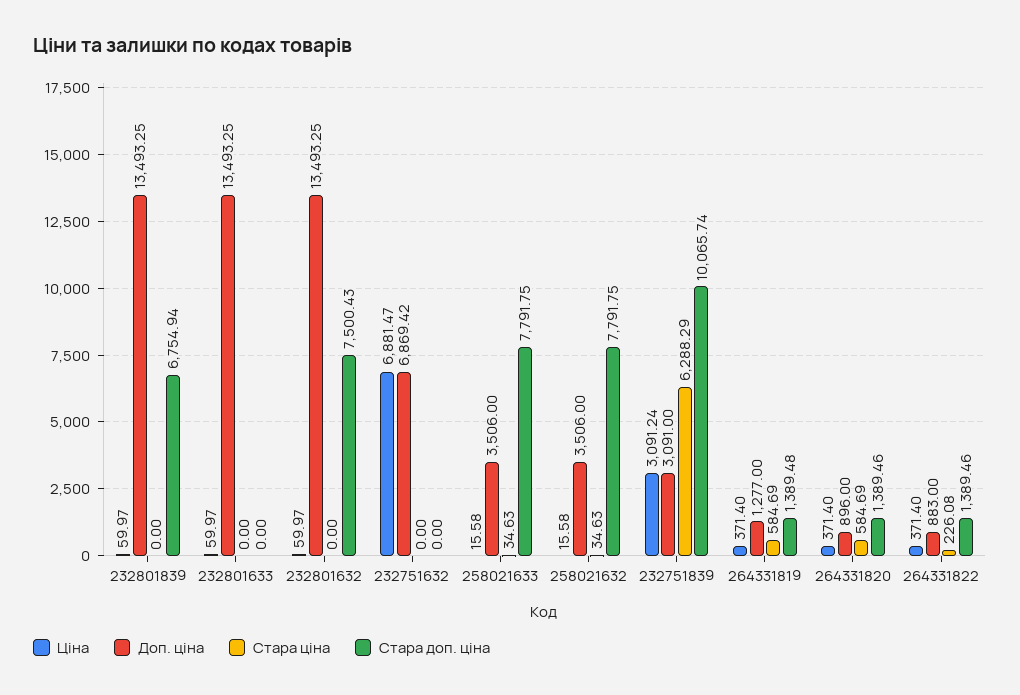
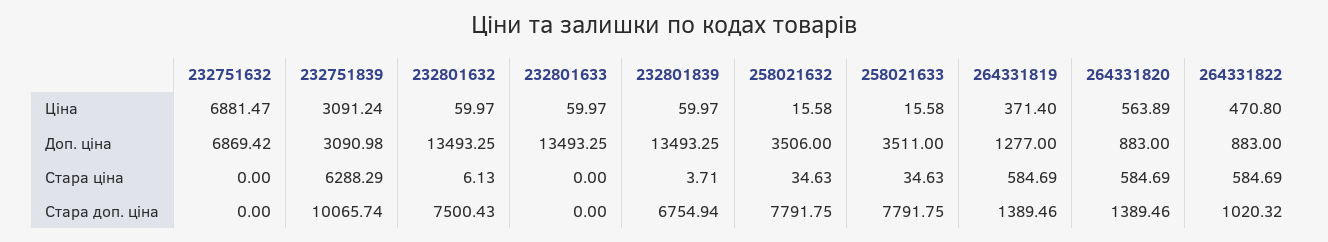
Стара ціна, 232801839: 0 -> 3.71
Стара ціна, 232801632: 0 -> 6.13
Доп. ціна, 258021633: 3506 -> 3511
Доп. ціна, 232751839: 3091 -> 3090.98
Стара доп. ціна, 264331819: 1389.48 -> 1389.46
Ціна, 264331820: 371.4 -> 563.89
Доп. ціна, 264331820: 896 -> 883
Ціна, 264331822: 371.4 -> 470.8
Стара ціна, 264331822: 226.08 -> 584.69
Стара доп. ціна, 264331822: 1389.46 -> 1020.32

